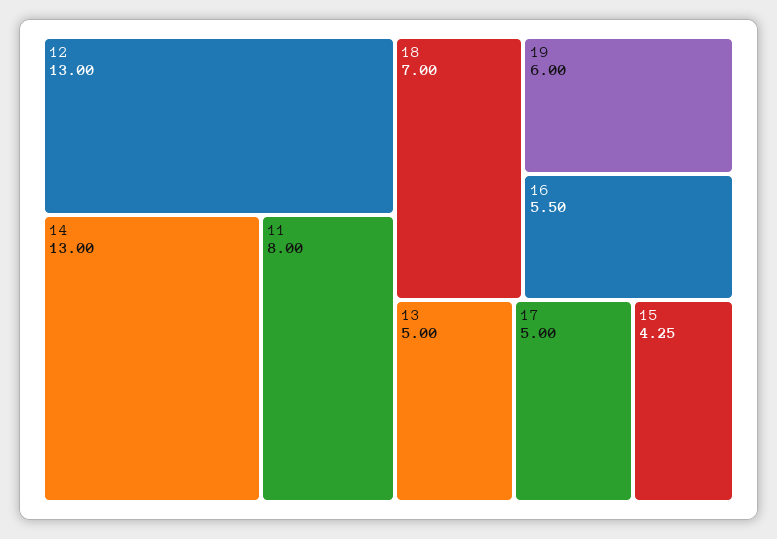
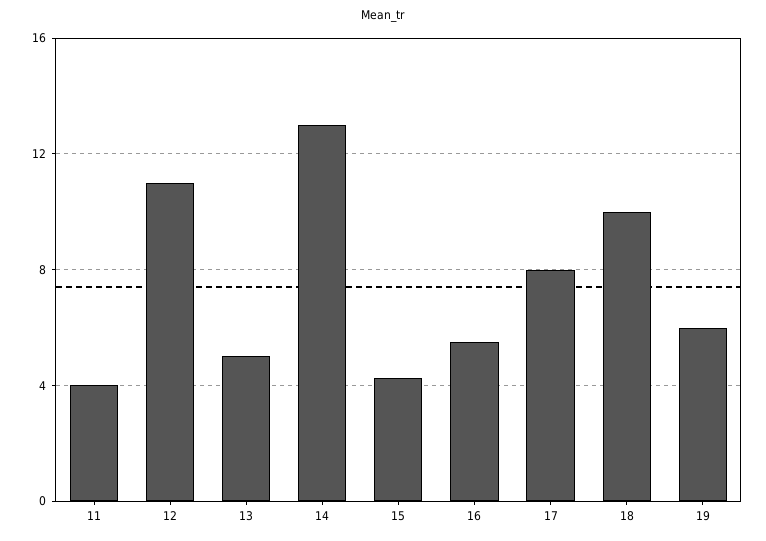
12: 13 -> 11
11: 8 -> 4
18: 7 -> 10
17: 5 -> 8

